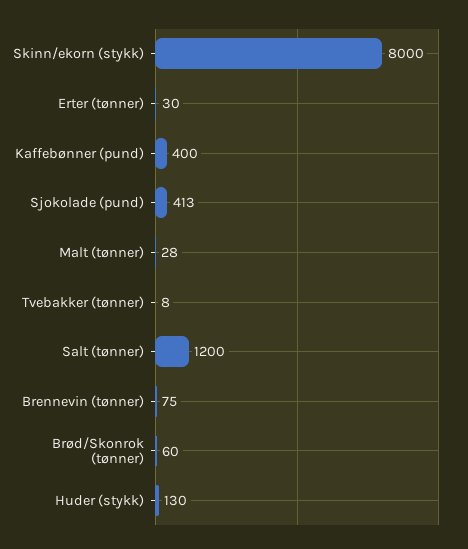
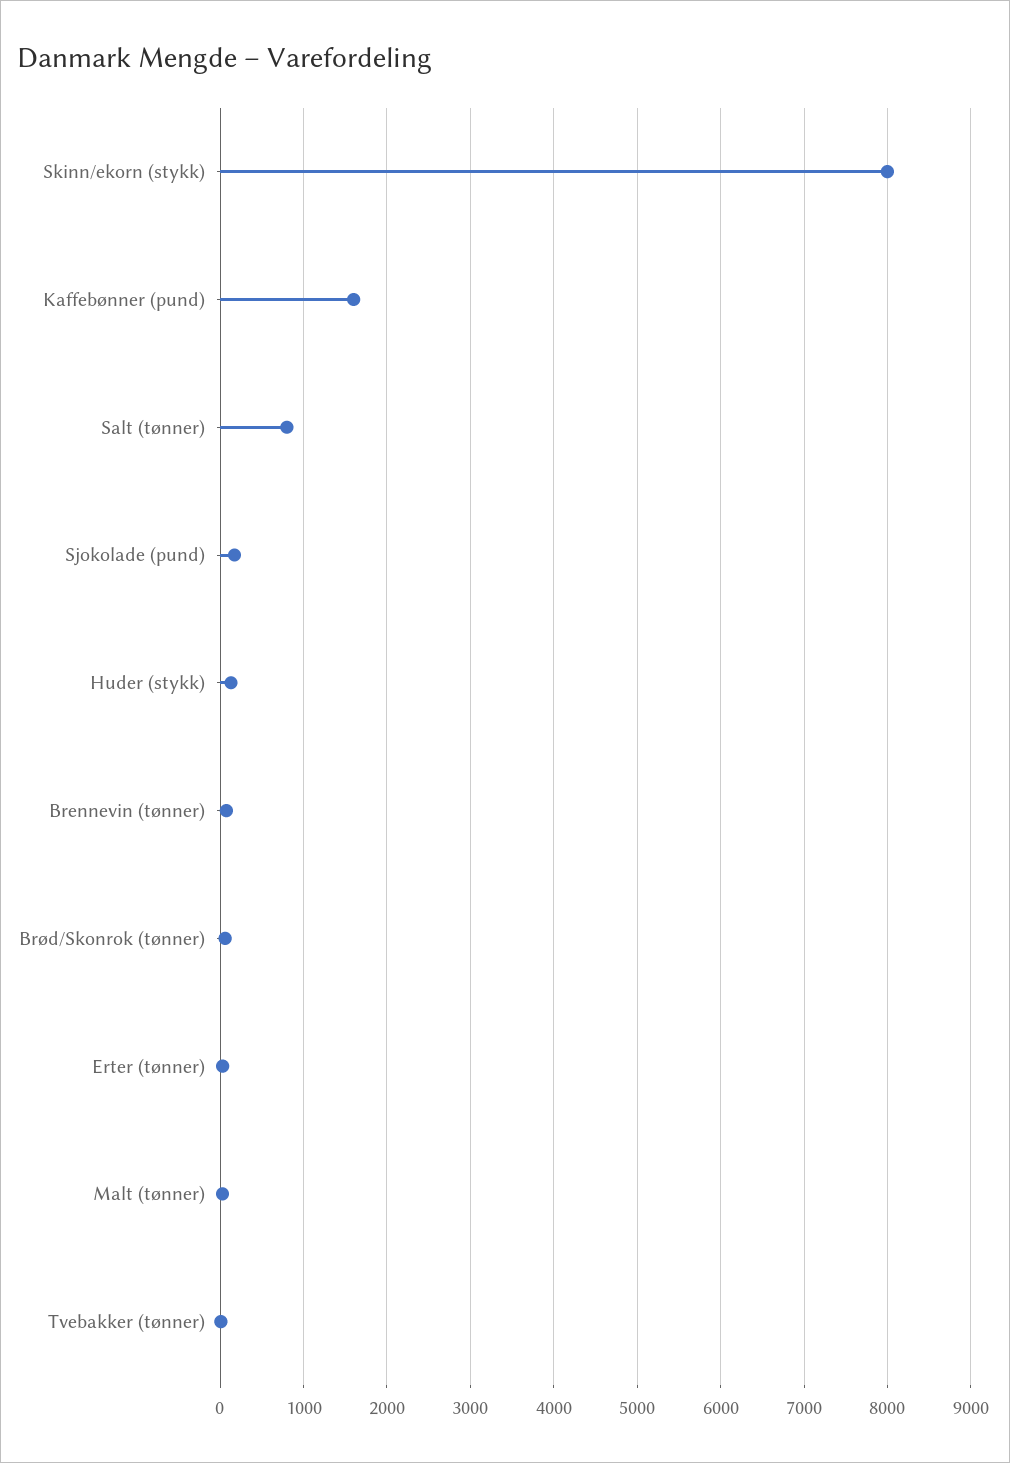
Kaffebønner (pund): 400 -> 1600
Sjokolade (pund): 413 -> 200
Salt (tønner): 1200 -> 800

